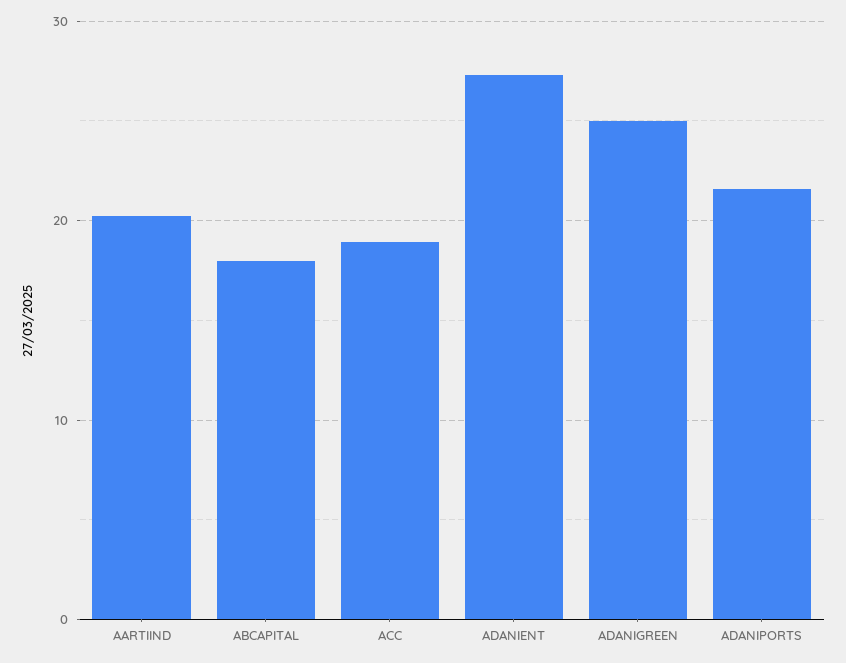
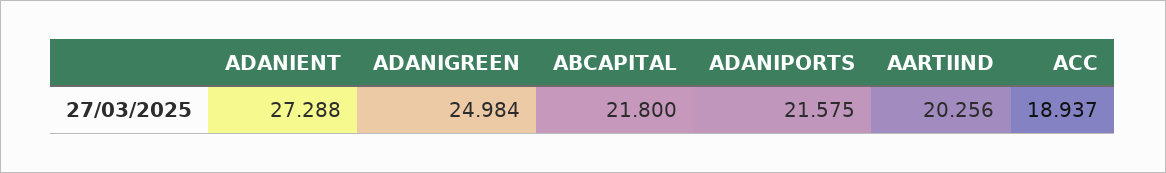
ABCAPITAL: 18 -> 21.8

